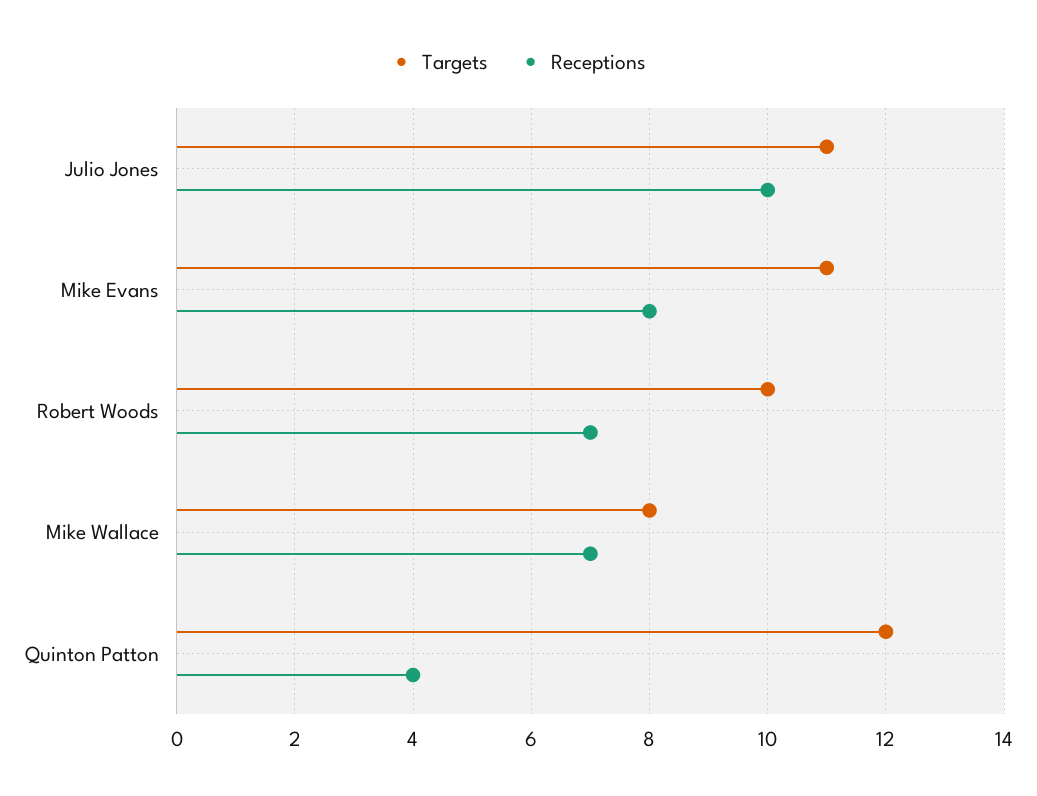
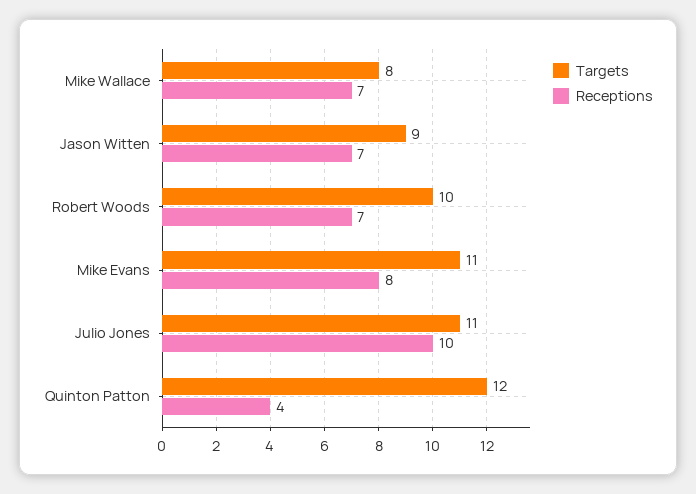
Targets, Jason Witten: none -> 9
Receptions, Jason Witten: none -> 7

